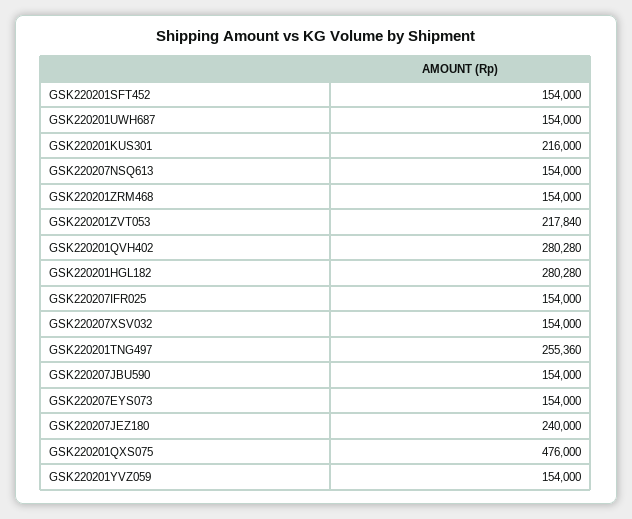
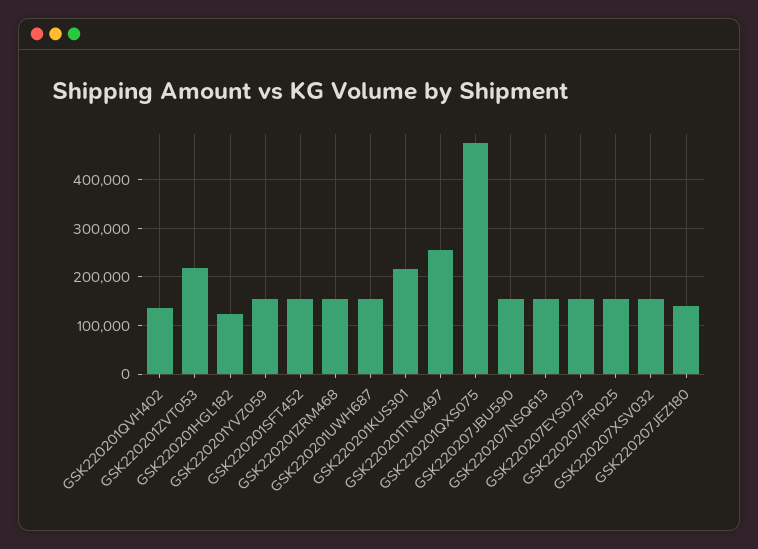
GSK220201QVH402: 280280 -> 140000
GSK220201HGL182: 280280 -> 120000
GSK220207JEZ180: 240000 -> 140000

